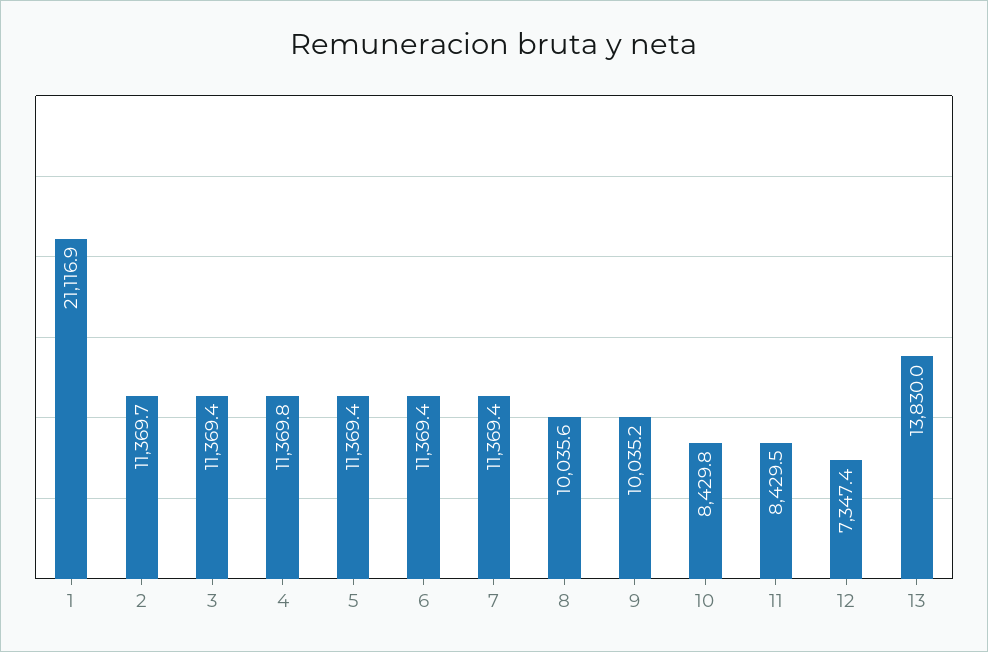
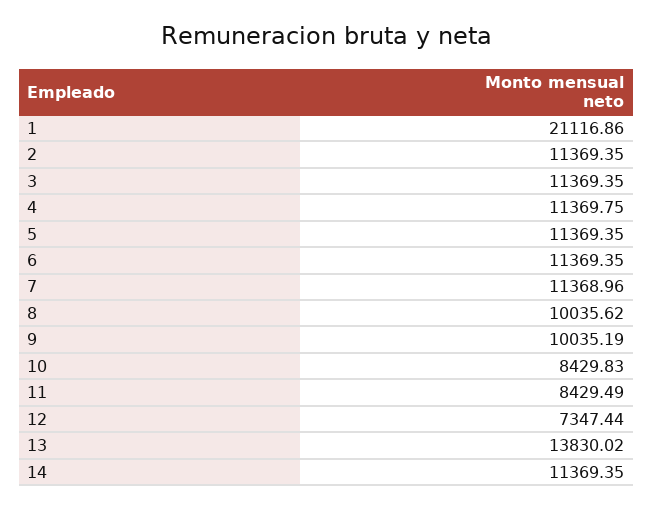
2: 11369.7 -> 11369.35
7: 11369.4 -> 11368.96
14: none -> 11369.35

